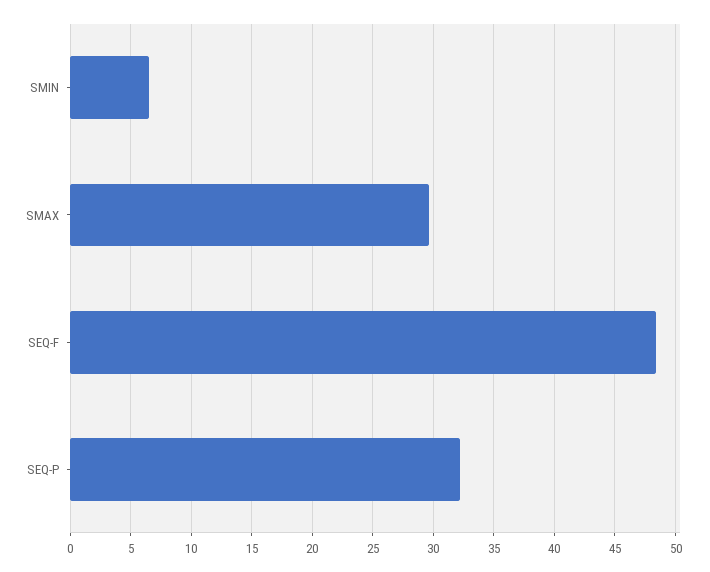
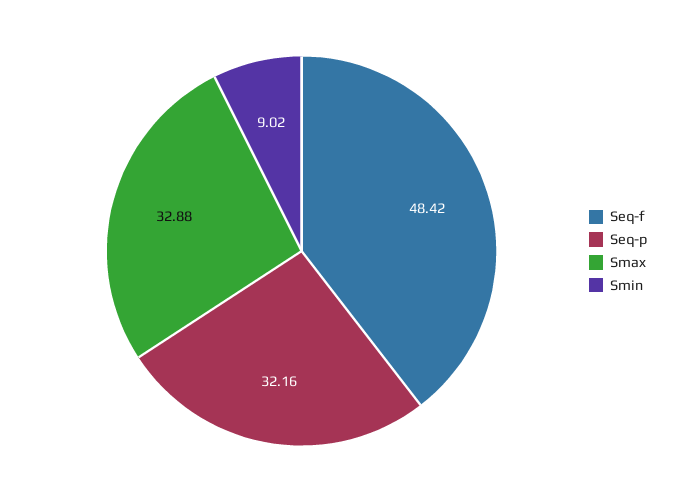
SMIN: 6.5 -> 9.02
SMAX: 29.5 -> 32.88

